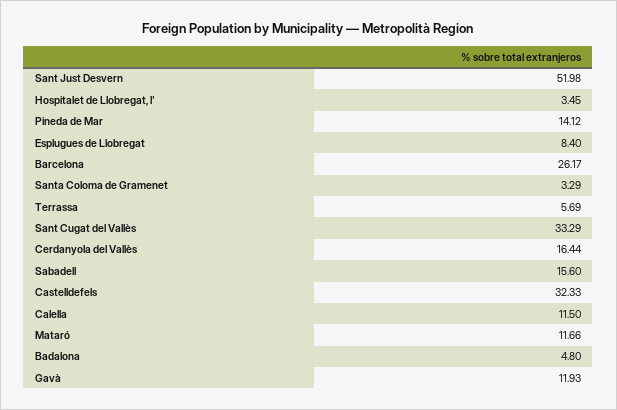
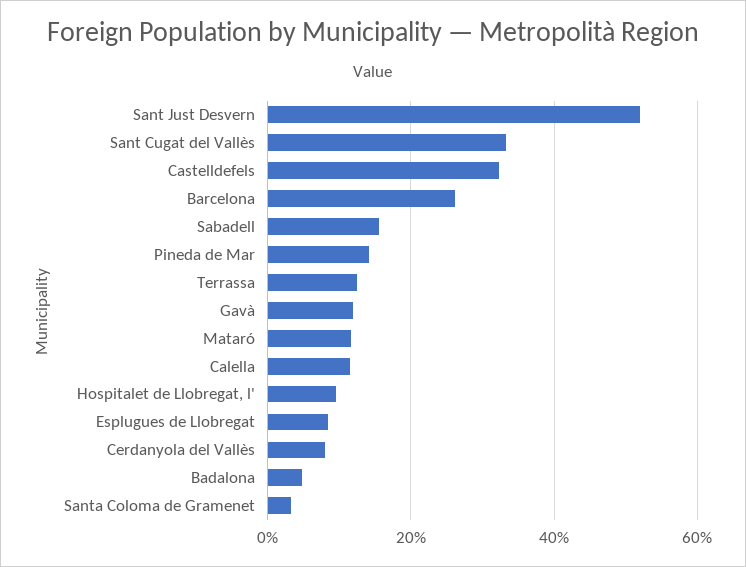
Hospitalet de Llobregat, l': 3.45 -> 10
Terrassa: 5.69 -> 12
Cerdanyola del Vallès: 16.44 -> 8

